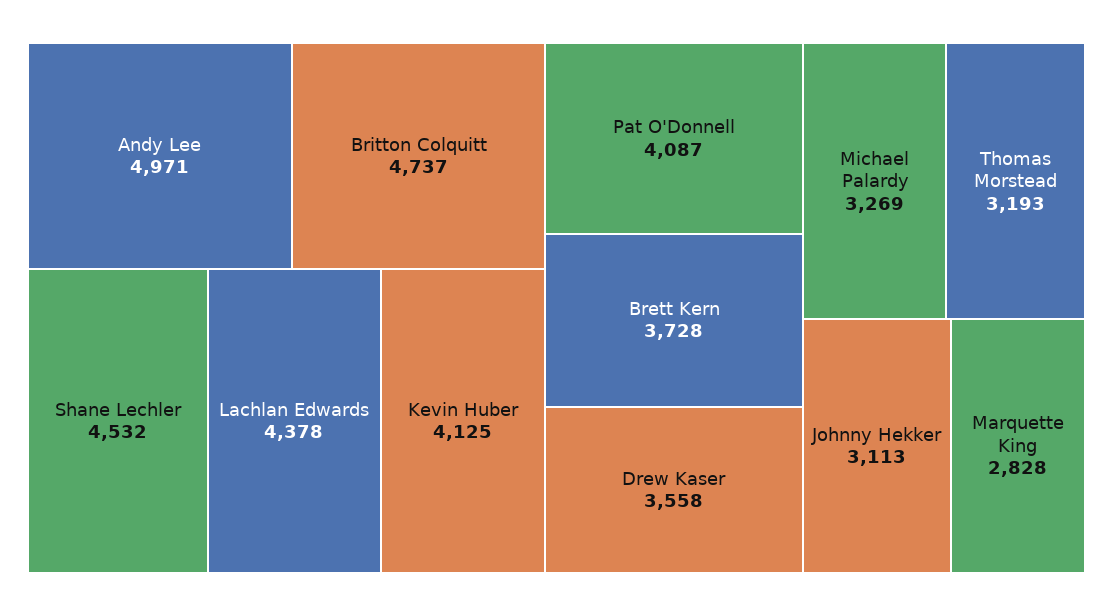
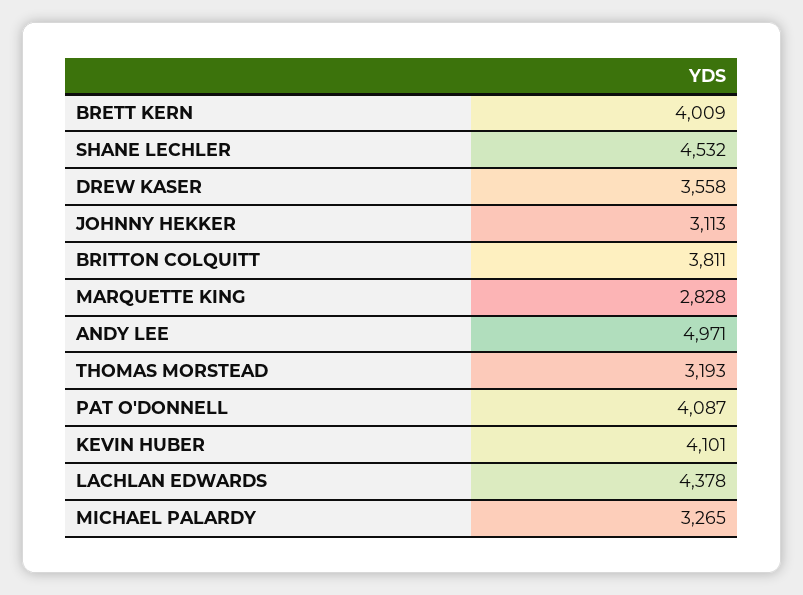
Britton Colquitt: 4737 -> 3811
Kevin Huber: 4125 -> 4101
Brett Kern: 3728 -> 4009
Michael Palardy: 3269 -> 3265

